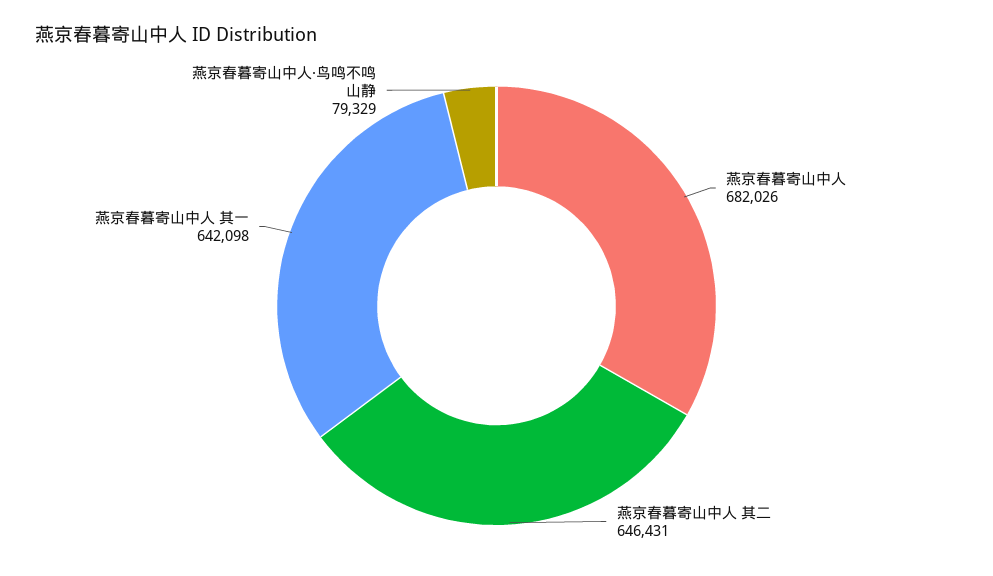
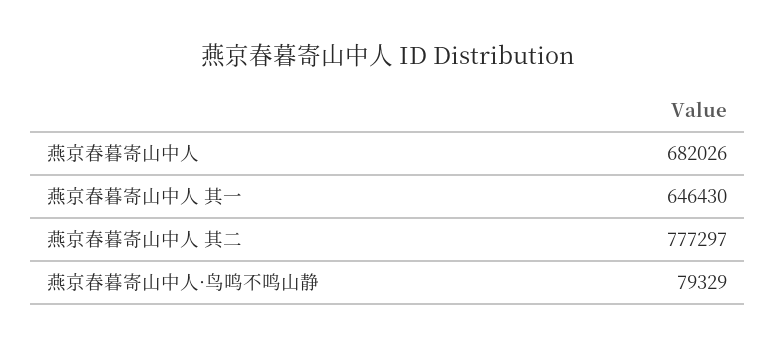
燕京春暮寄山中人 其二: 646431 -> 777297
燕京春暮寄山中人 其一: 642098 -> 646430

